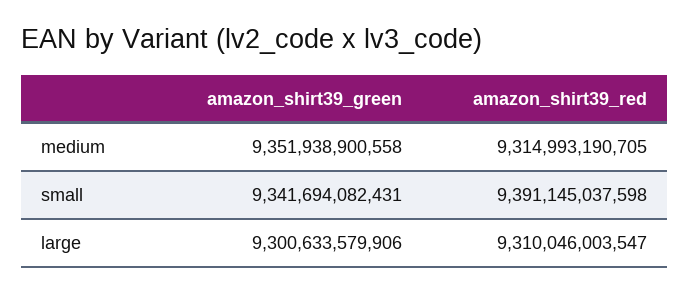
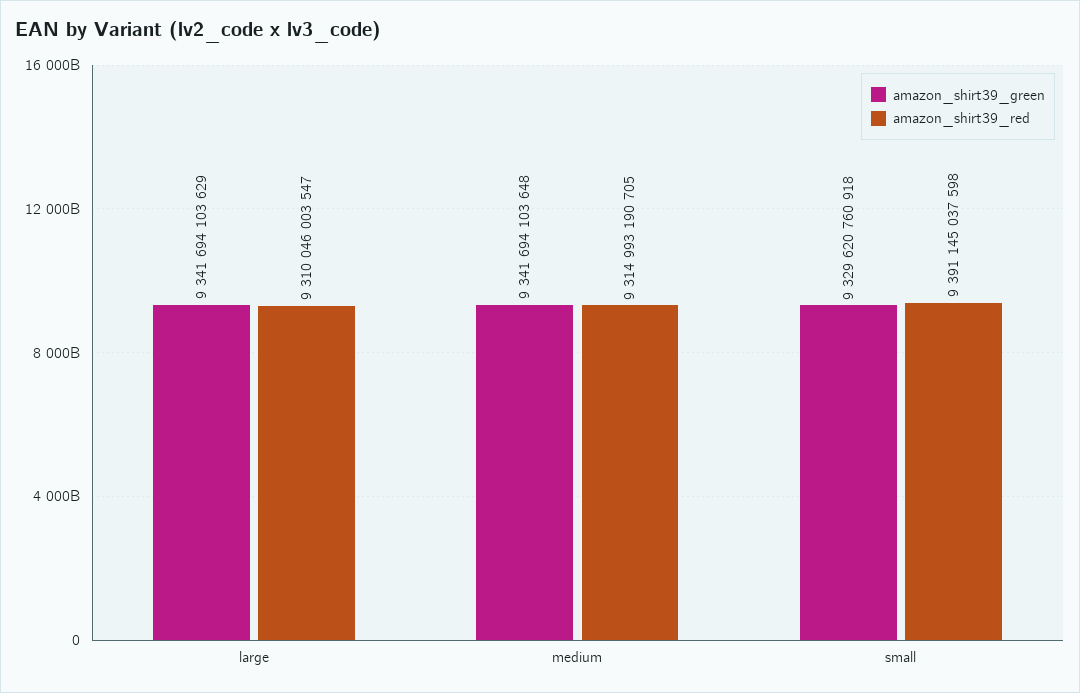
amazon_shirt39_green, medium: 9351938900558 -> 9341694103648
amazon_shirt39_green, small: 9341694082431 -> 9329620760918
amazon_shirt39_green, large: 9300633579906 -> 9341694103629

